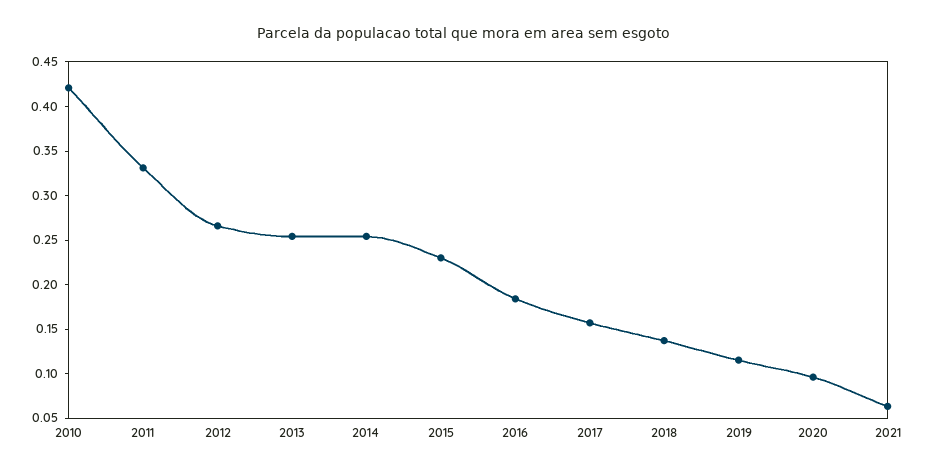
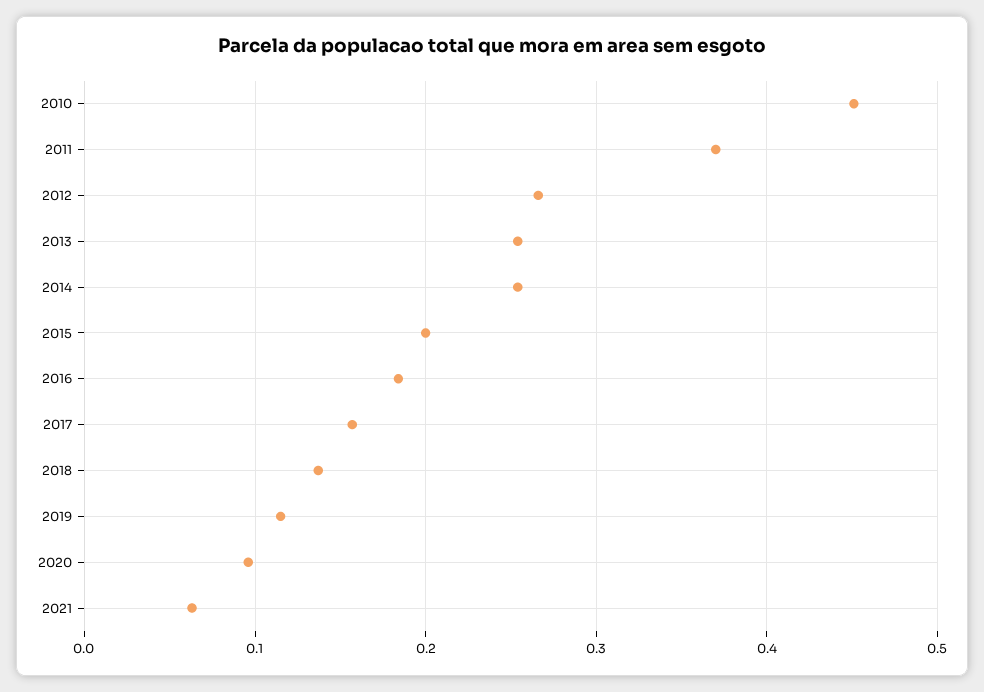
2010: 0.42 -> 0.45
2011: 0.33 -> 0.37
2015: 0.23 -> 0.2

